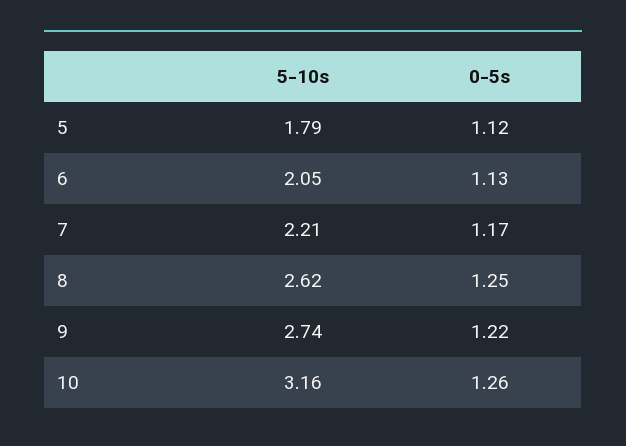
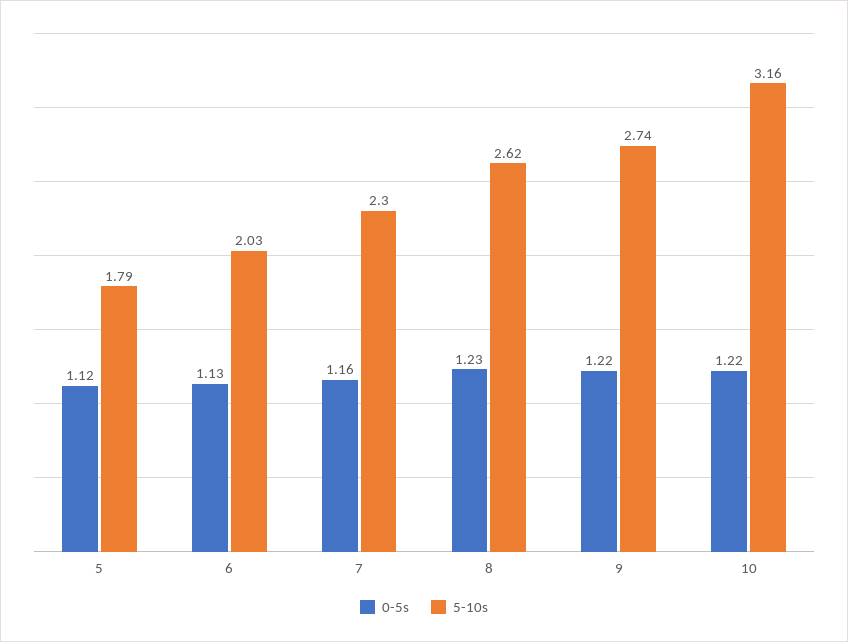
5-10s, 6: 2.05 -> 2.03
5-10s, 7: 2.21 -> 2.3
0-5s, 7: 1.17 -> 1.16
0-5s, 8: 1.25 -> 1.23
0-5s, 10: 1.26 -> 1.22

